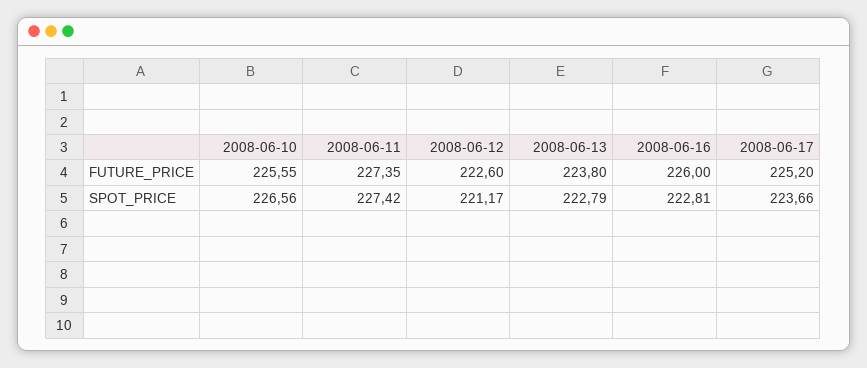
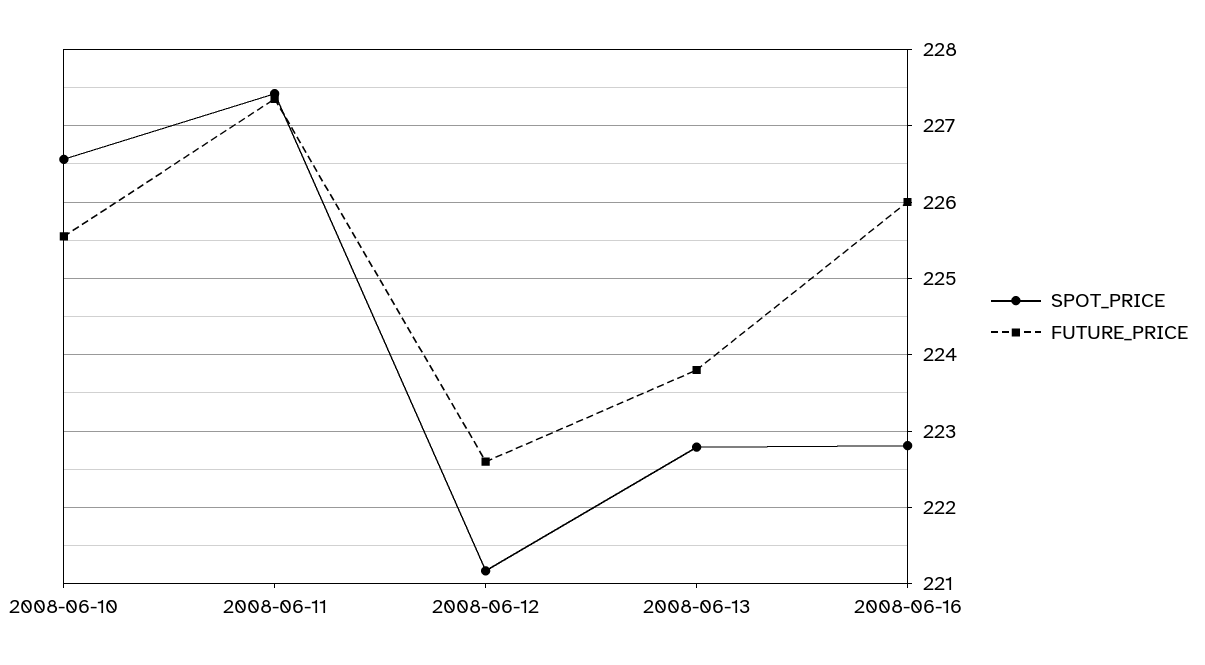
FUTURE_PRICE, 2008-06-17: 225.2 -> none
SPOT_PRICE, 2008-06-17: 223.66 -> none

